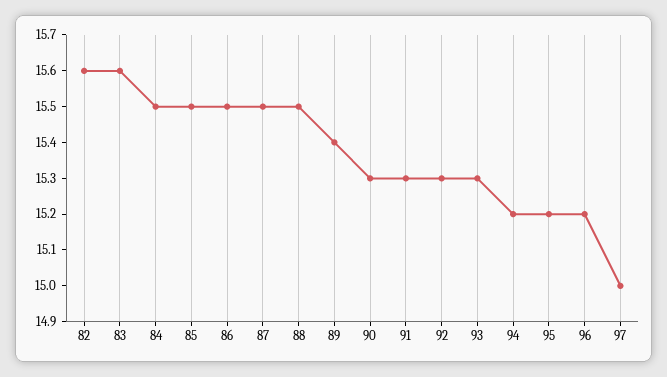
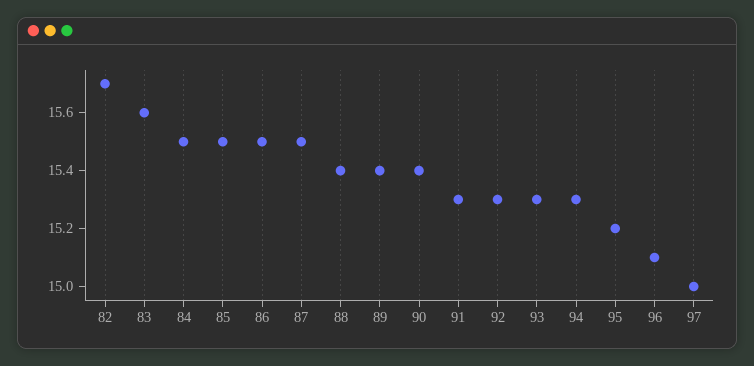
82: 15.6 -> 15.7
88: 15.5 -> 15.4
90: 15.3 -> 15.4
94: 15.2 -> 15.3
96: 15.2 -> 15.1

